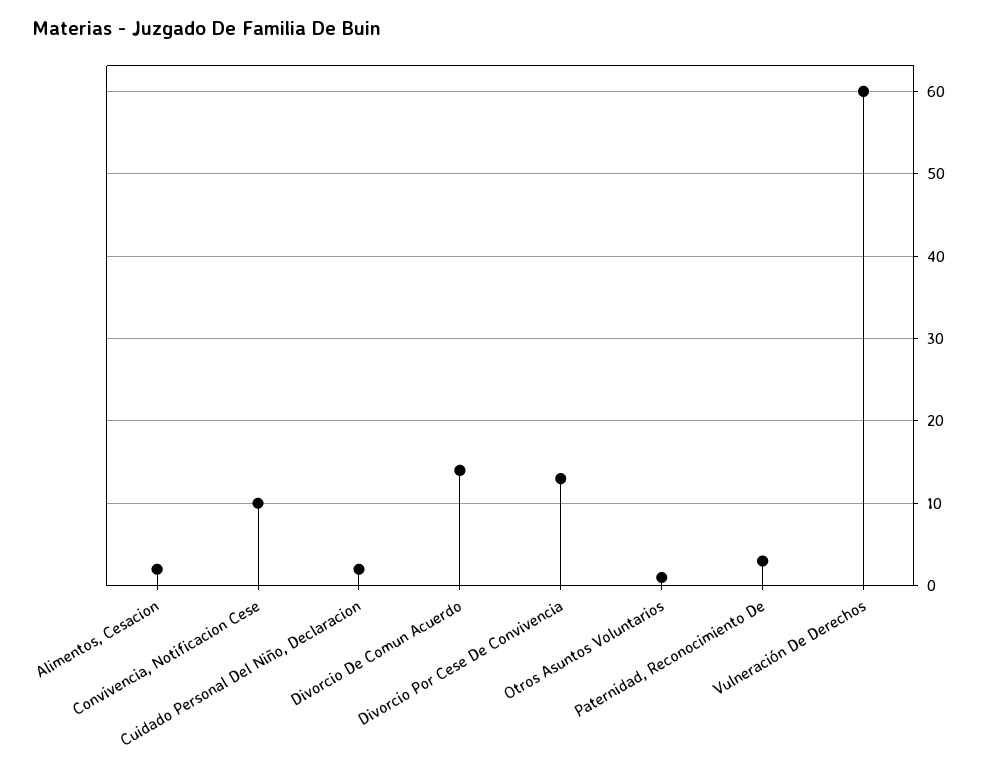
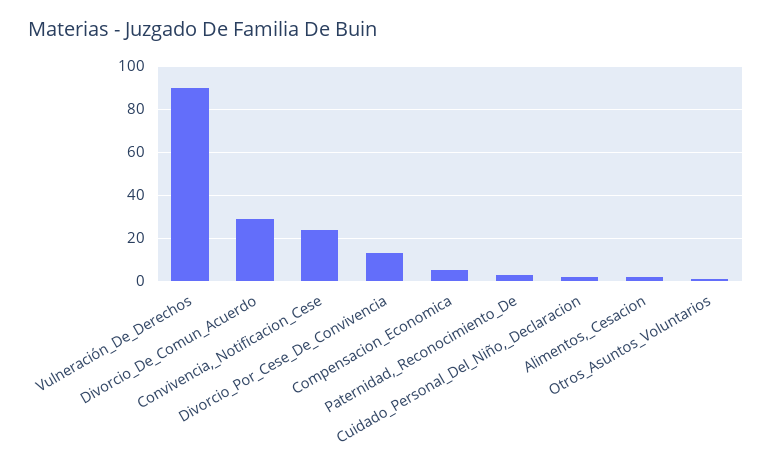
Convivencia, Notificacion Cese: 10 -> 25
Divorcio De Comun Acuerdo: 14 -> 30
Vulneración De Derechos: 60 -> 90
Compensacion_Economica: none -> 5

